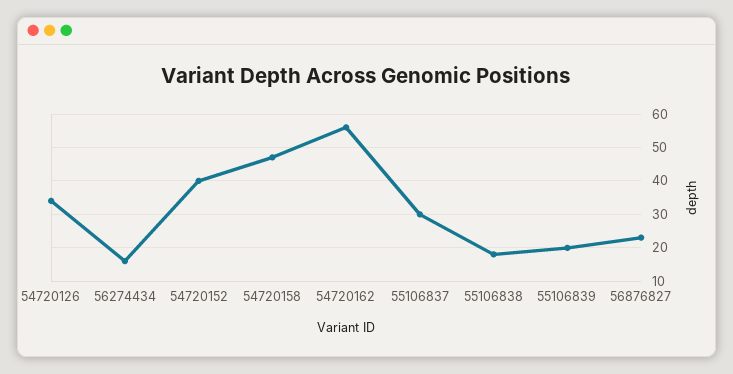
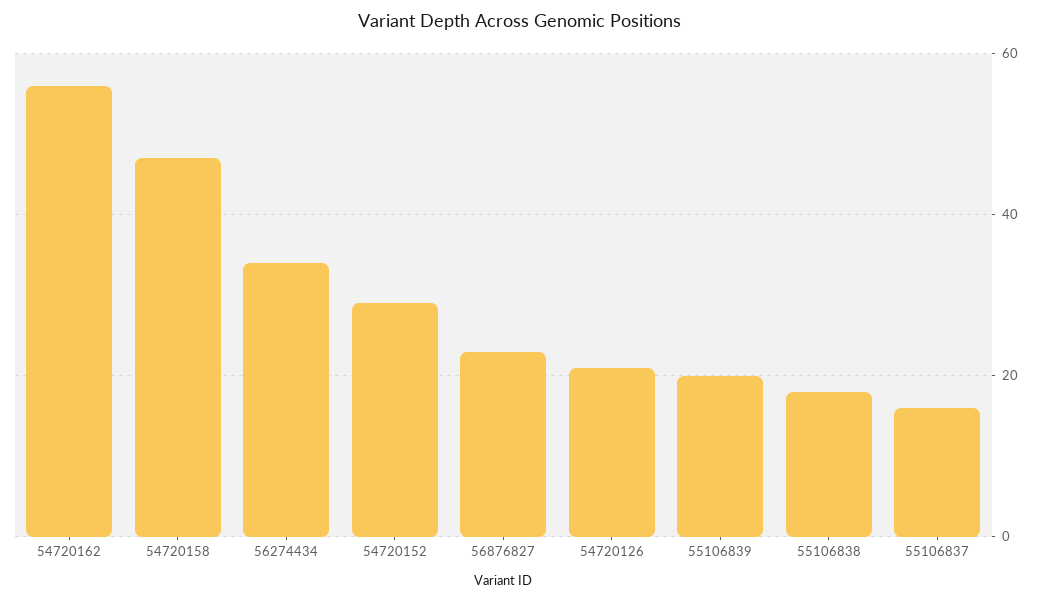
54720126: 35 -> 20
56274434: 15 -> 35
54720152: 40 -> 30
55106837: 30 -> 15

